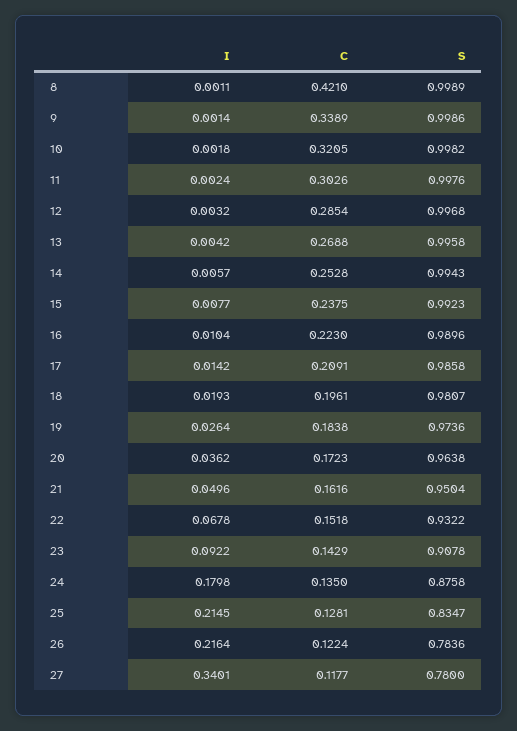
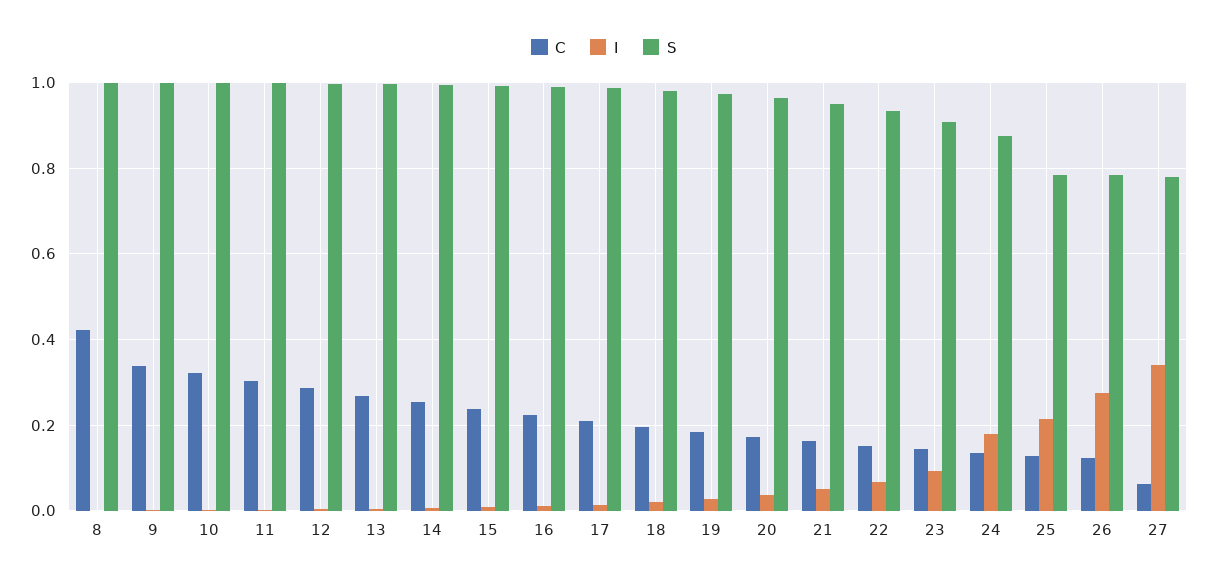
S, 25: 0.8347 -> 0.78
I, 26: 0.2164 -> 0.28
C, 27: 0.1177 -> 0.06

